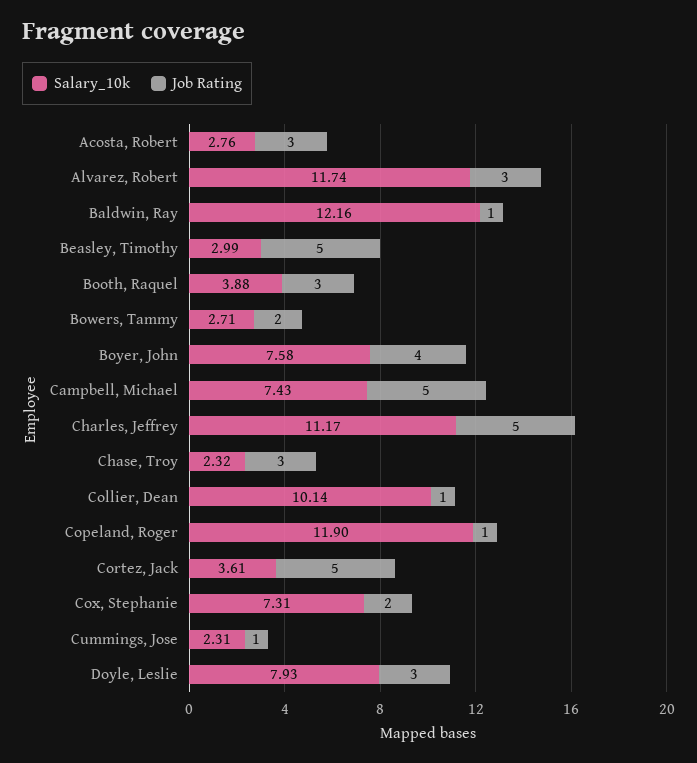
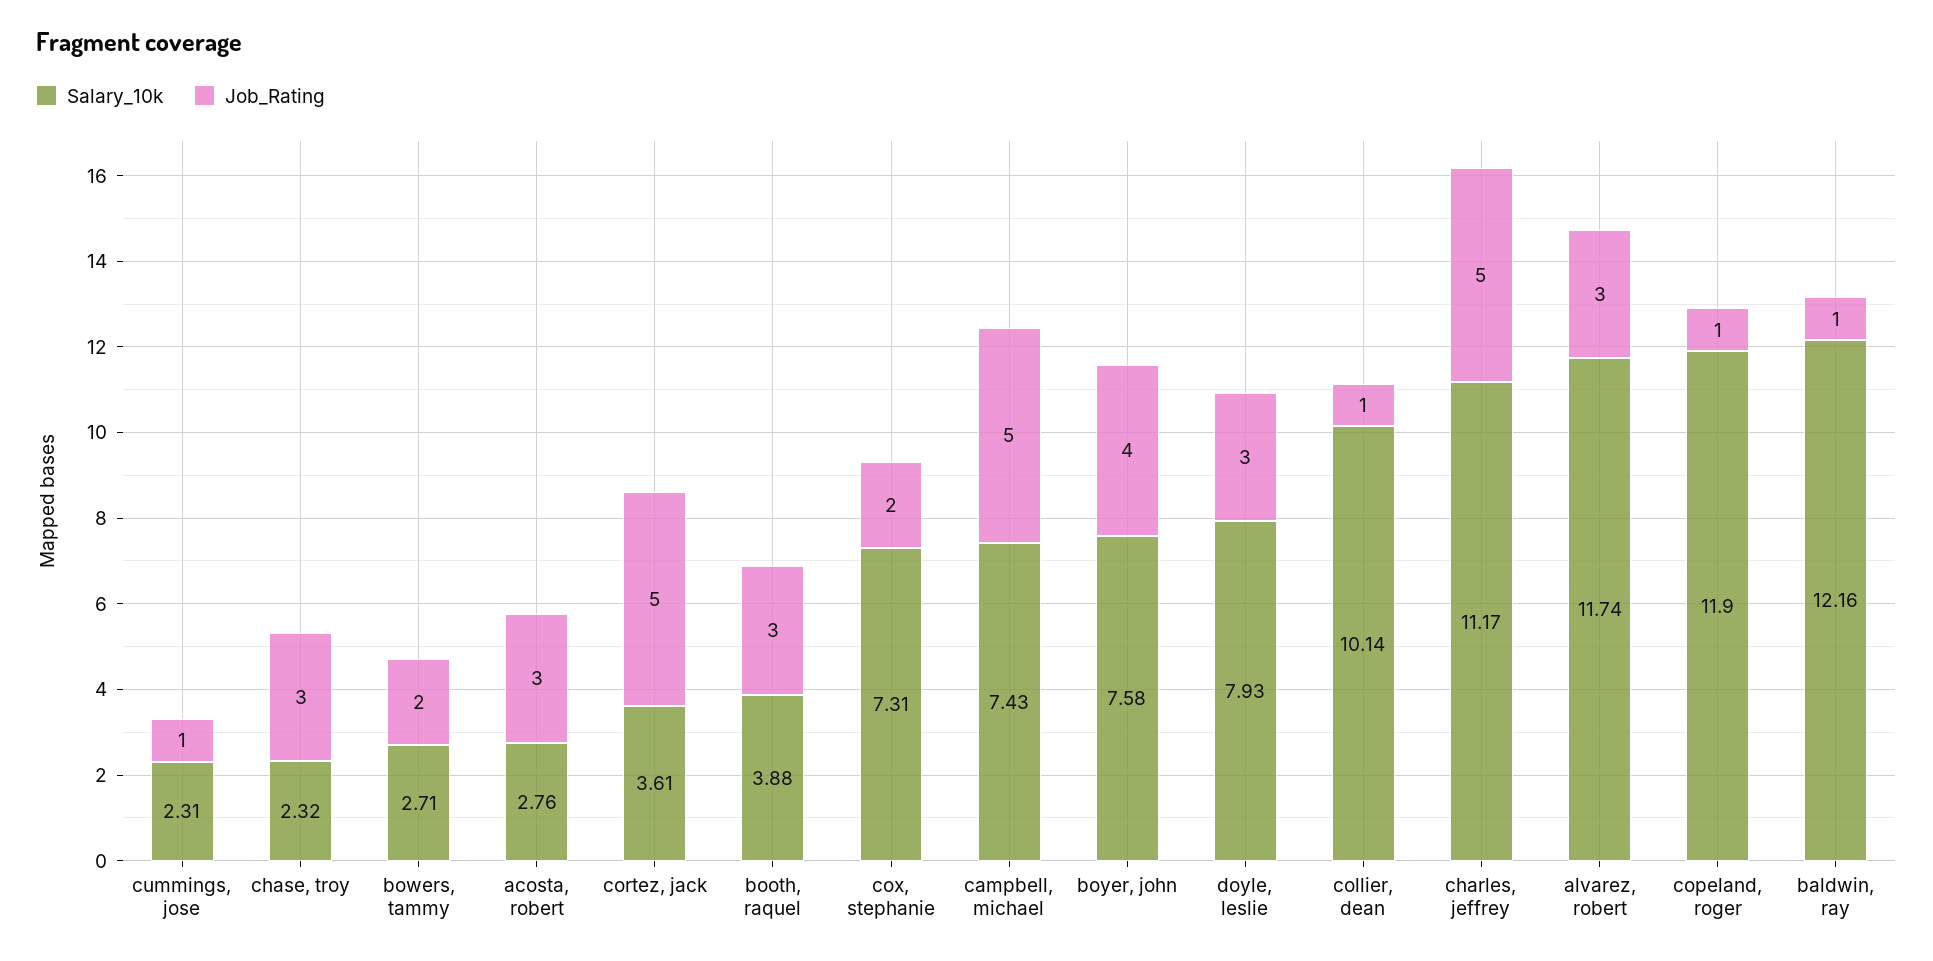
Salary_10k, Beasley, Timothy: 2.99 -> none
Job Rating, Beasley, Timothy: 5 -> none

